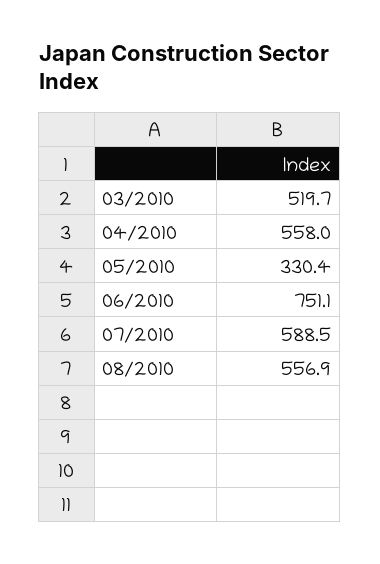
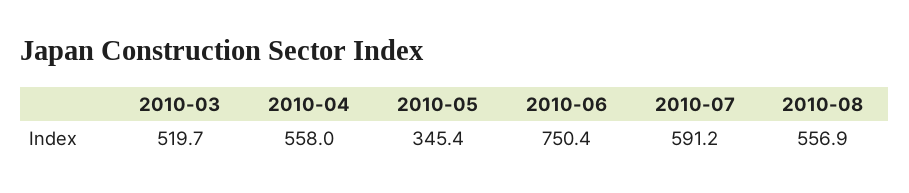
05/2010: 330.4 -> 345.4
06/2010: 751.1 -> 750.4
07/2010: 588.5 -> 591.2

